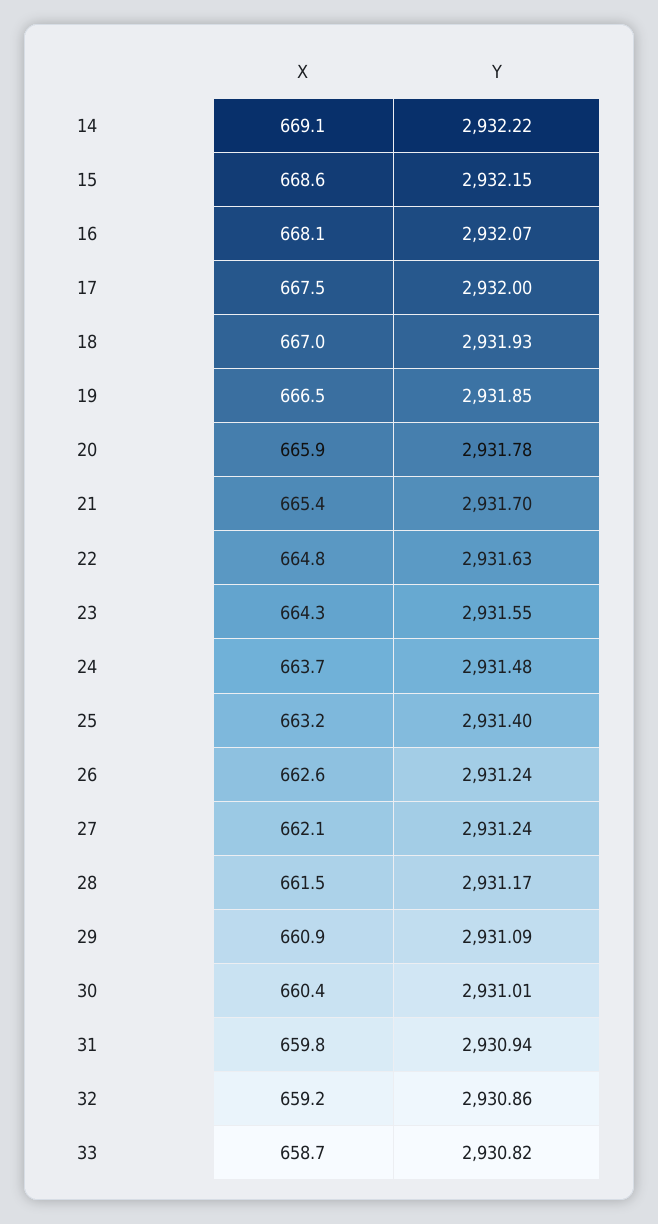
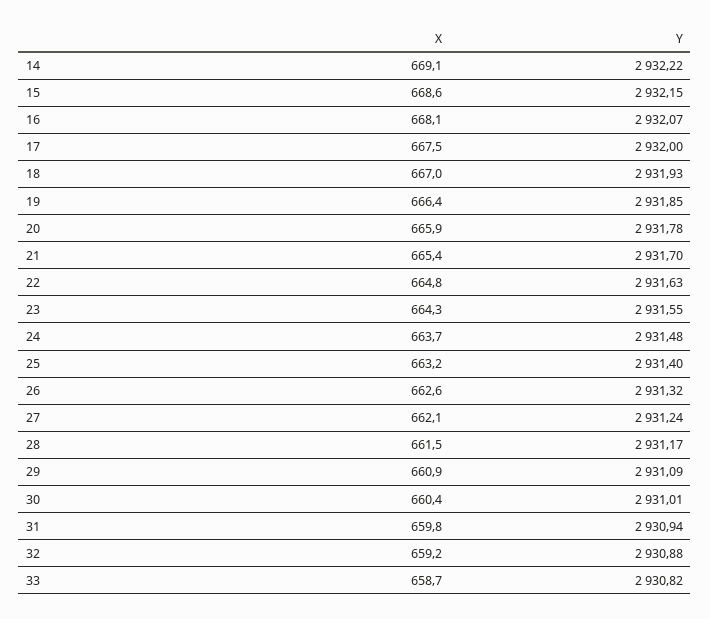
X, 19: 666.5 -> 666.4
Y, 26: 2931.24 -> 2931.32
Y, 32: 2930.86 -> 2930.88

